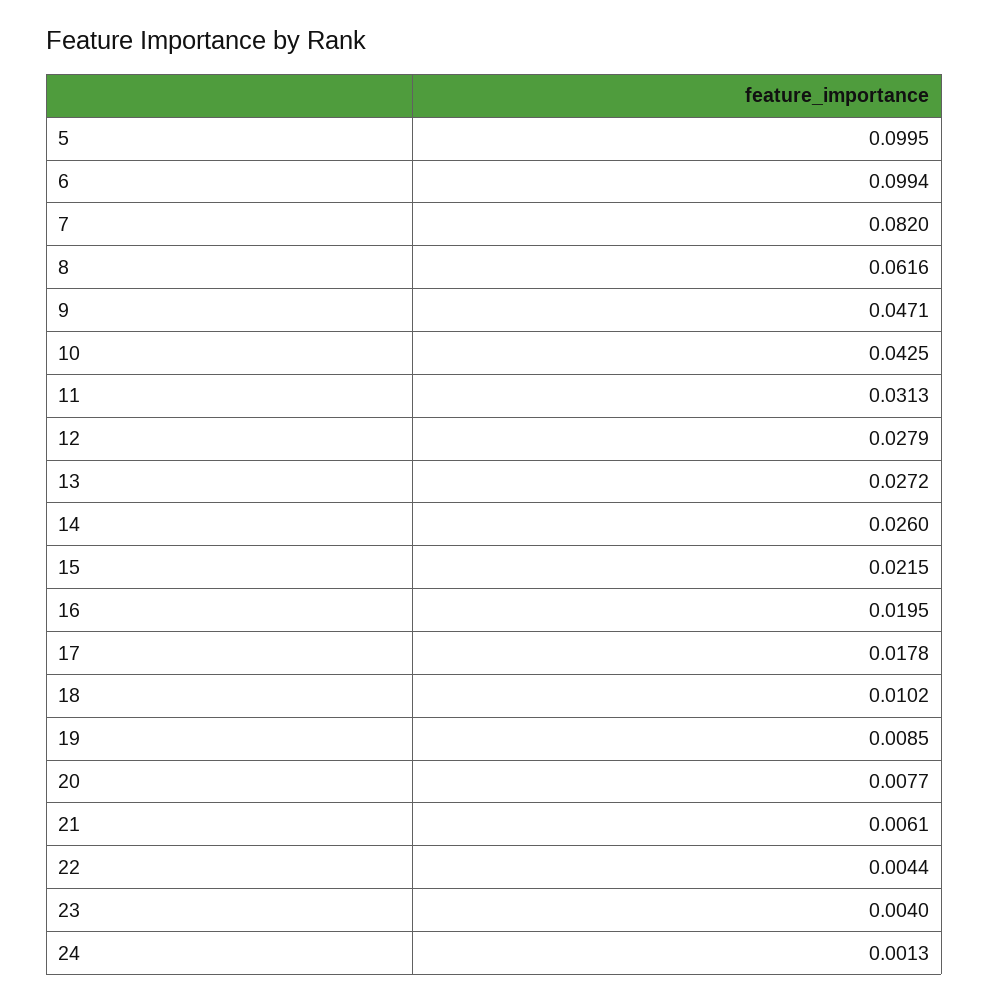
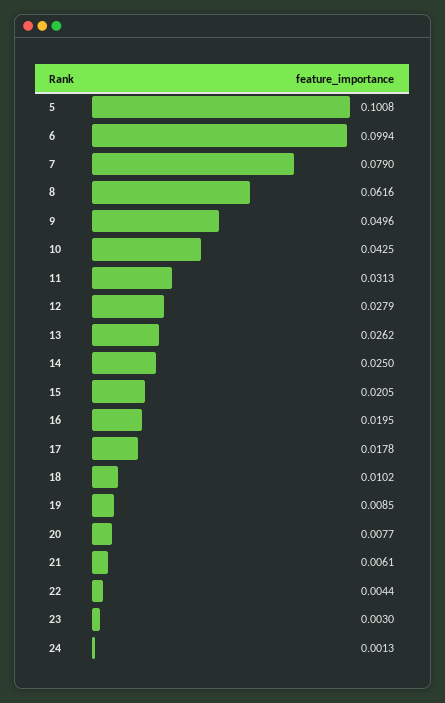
5: 0.0995 -> 0.1008
7: 0.082 -> 0.079
9: 0.0471 -> 0.0496
13: 0.0272 -> 0.0262
14: 0.026 -> 0.025
15: 0.0215 -> 0.0205
23: 0.004 -> 0.003

